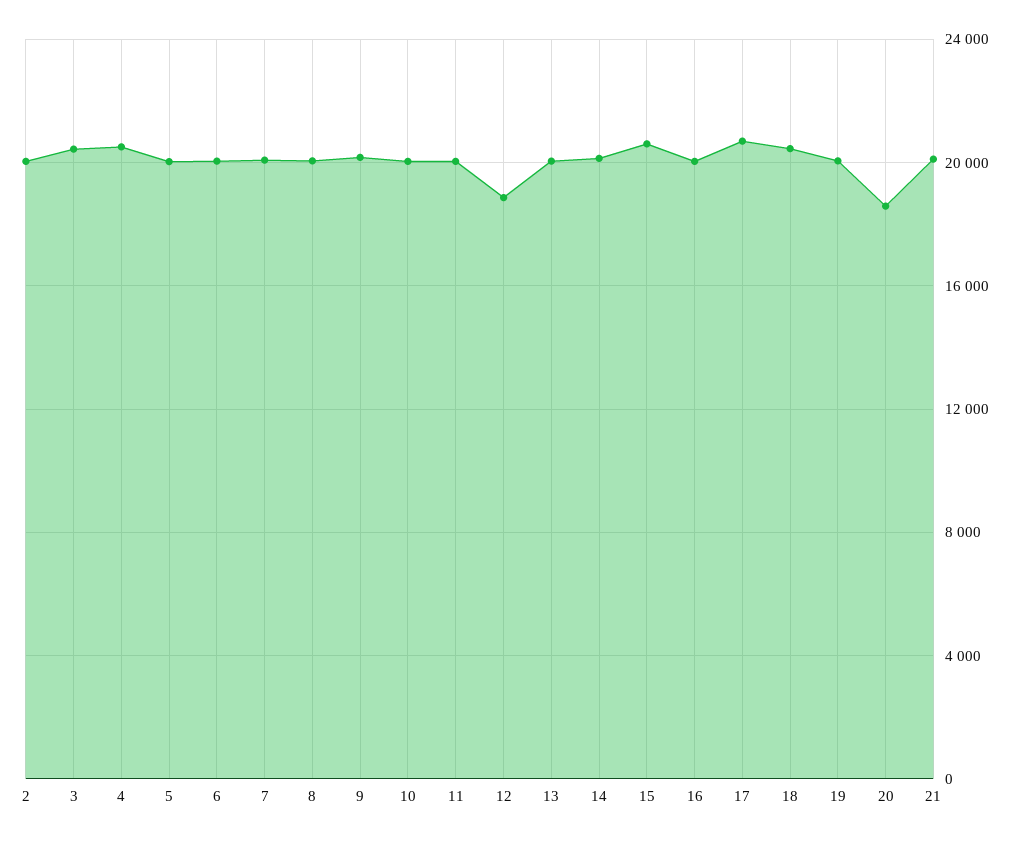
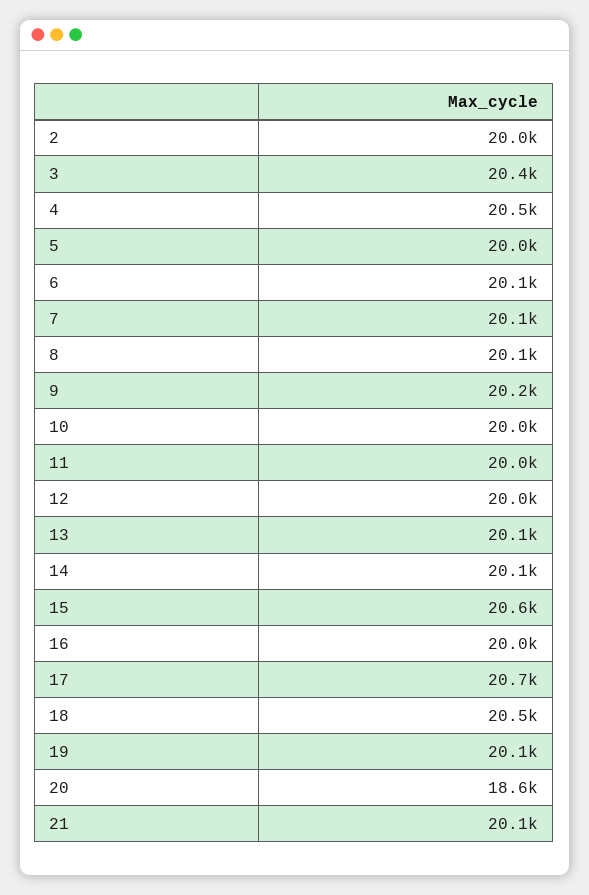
12: 19000 -> 20000

